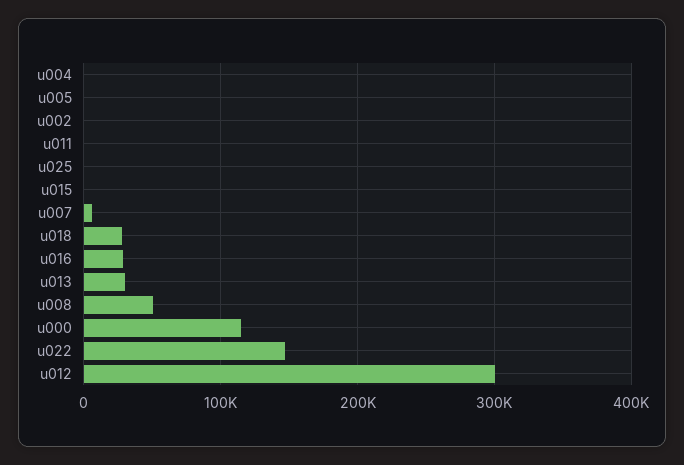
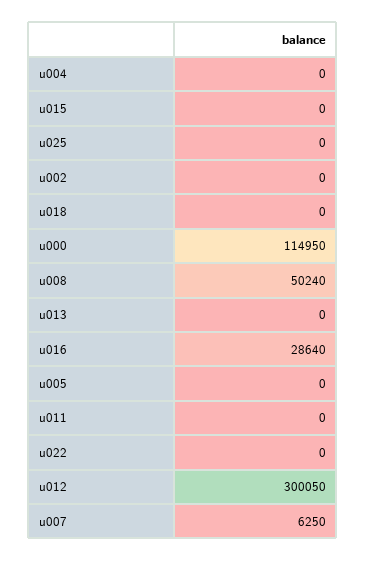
u018: 30000 -> 0
u013: 30000 -> 0
u022: 150000 -> 0

